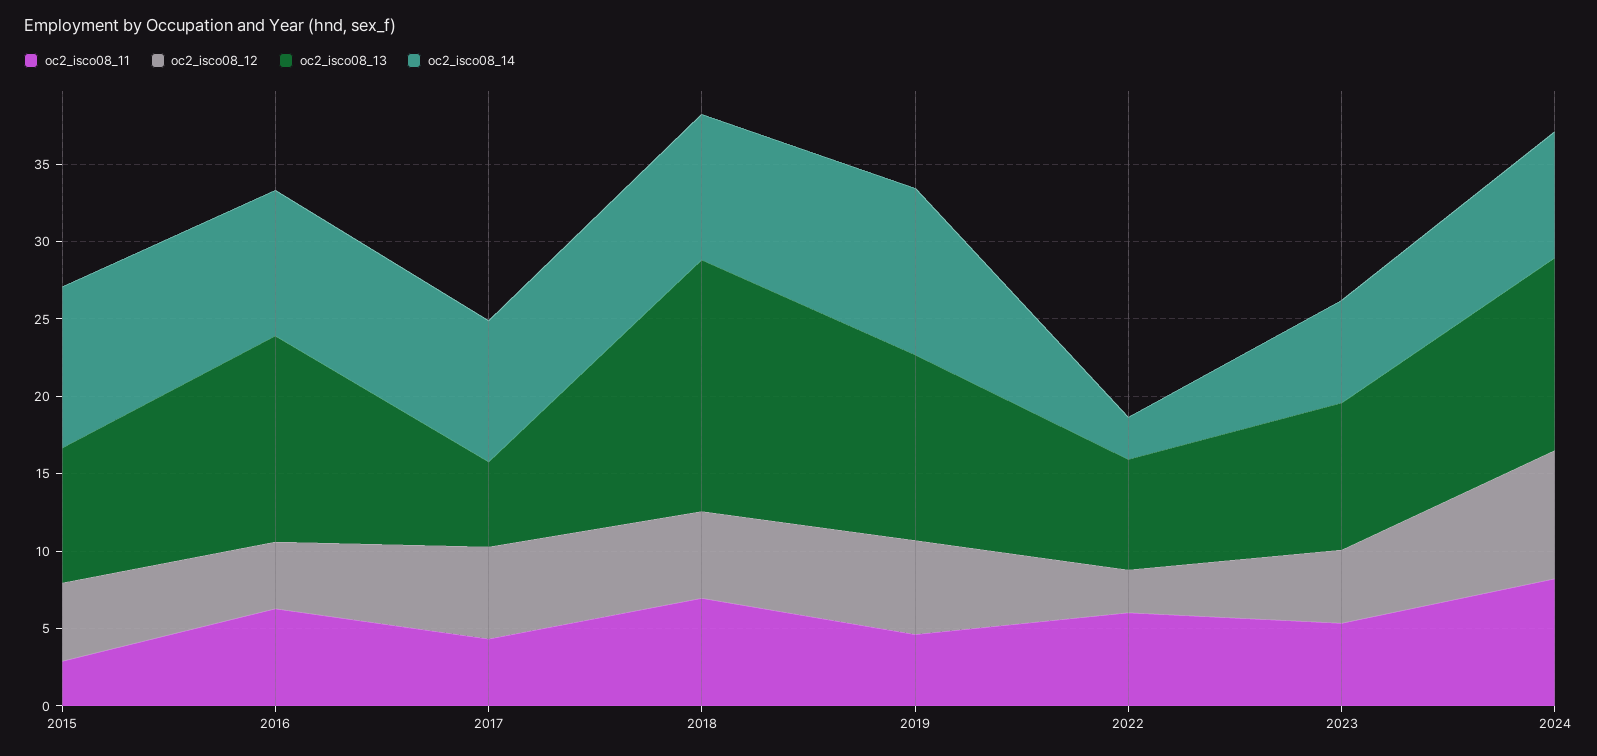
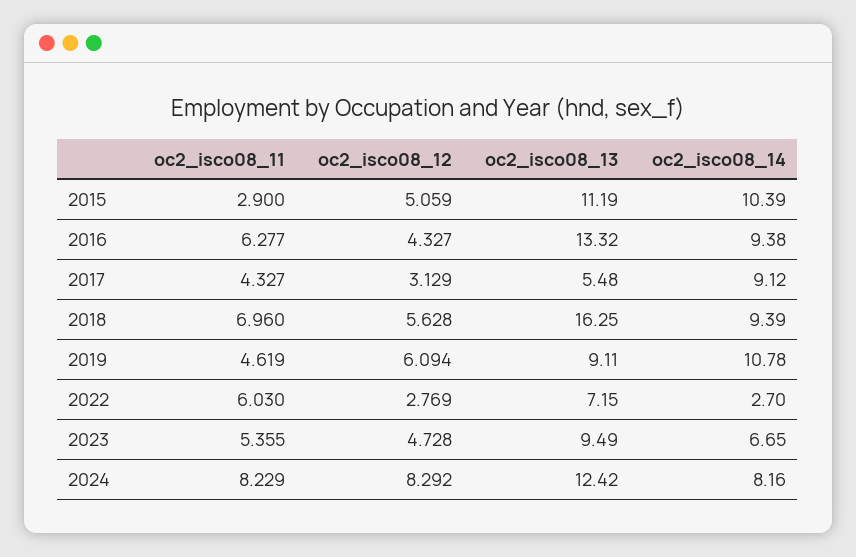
oc2_isco08_13, 2015: 9 -> 11.19
oc2_isco08_12, 2017: 6 -> 3.129
oc2_isco08_13, 2019: 12 -> 9.11

